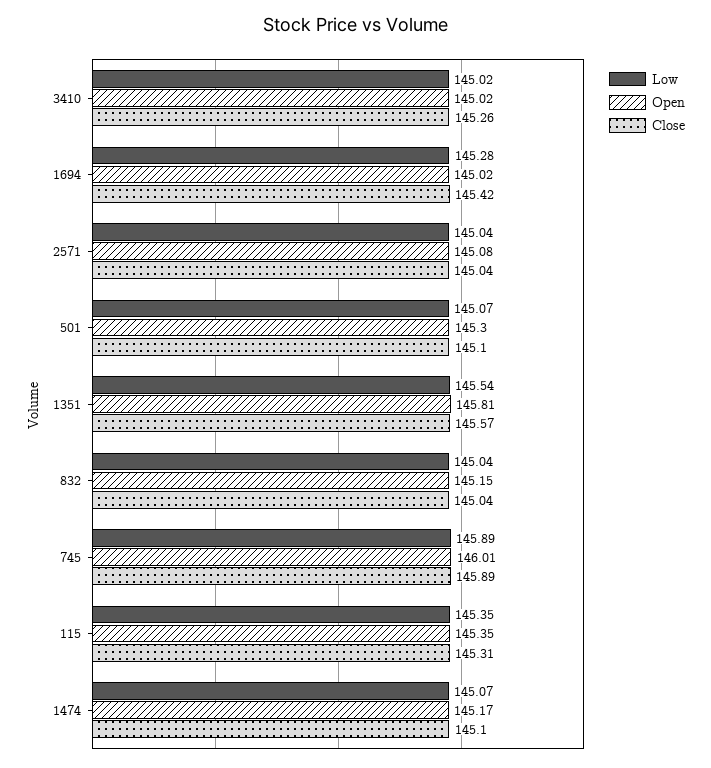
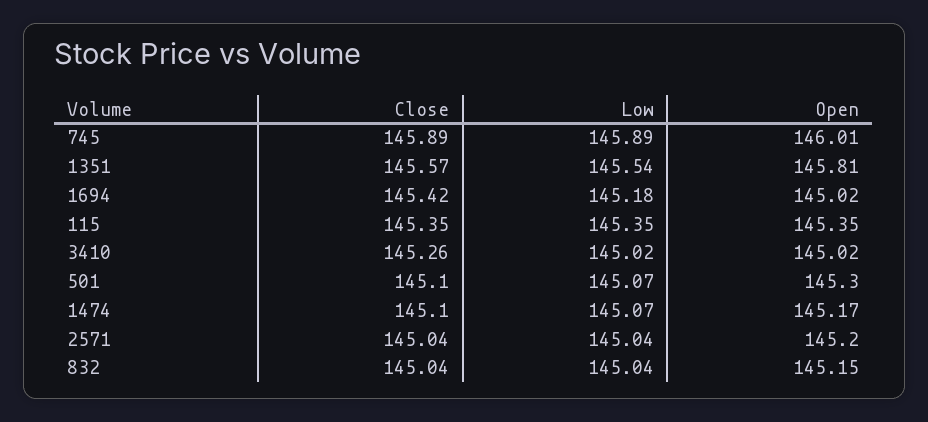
Low, 1694: 145.28 -> 145.18
Open, 2571: 145.08 -> 145.2
Close, 115: 145.31 -> 145.35

